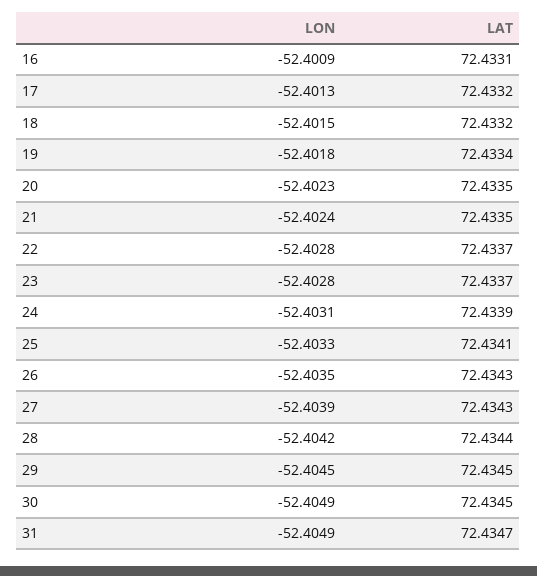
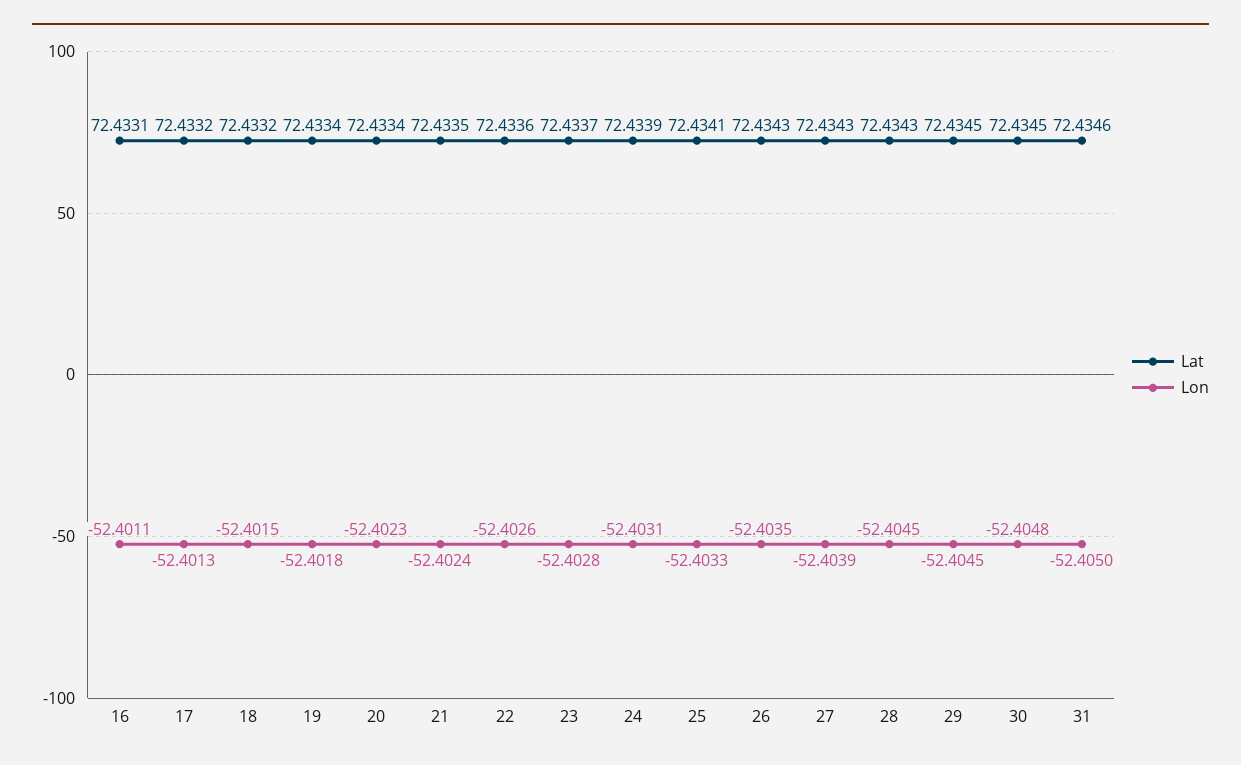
LON, 16: -52.4009 -> -52.4011
LAT, 20: 72.4335 -> 72.4334
LON, 22: -52.4028 -> -52.4026
LAT, 22: 72.4337 -> 72.4336
LON, 28: -52.4042 -> -52.4045
LAT, 28: 72.4344 -> 72.4343
LON, 30: -52.4049 -> -52.4048
LON, 31: -52.4049 -> -52.405
LAT, 31: 72.4347 -> 72.4346

